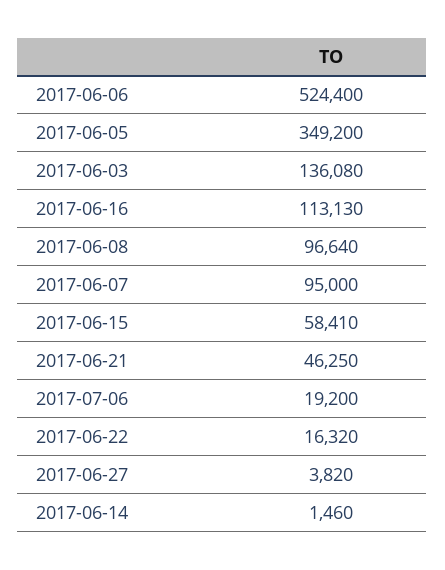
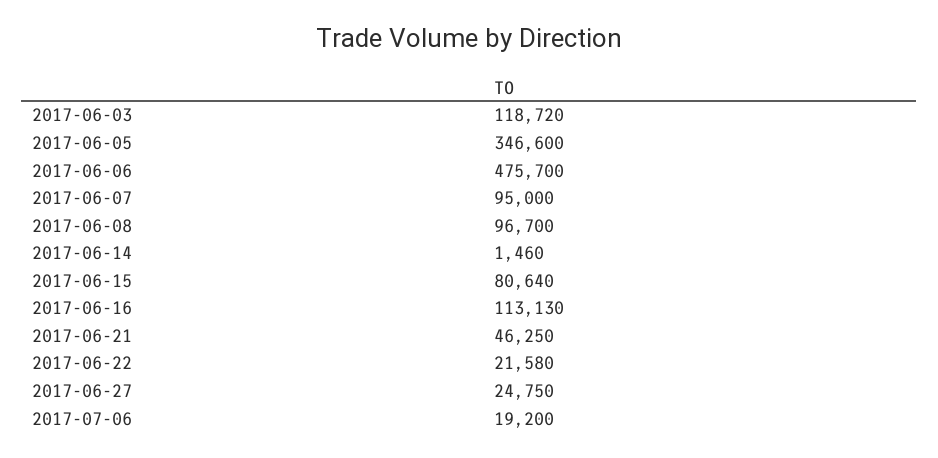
2017-06-06: 524400 -> 475700
2017-06-05: 349200 -> 346600
2017-06-03: 136080 -> 118720
2017-06-08: 96640 -> 96700
2017-06-15: 58410 -> 80640
2017-06-22: 16320 -> 21580
2017-06-27: 3820 -> 24750

